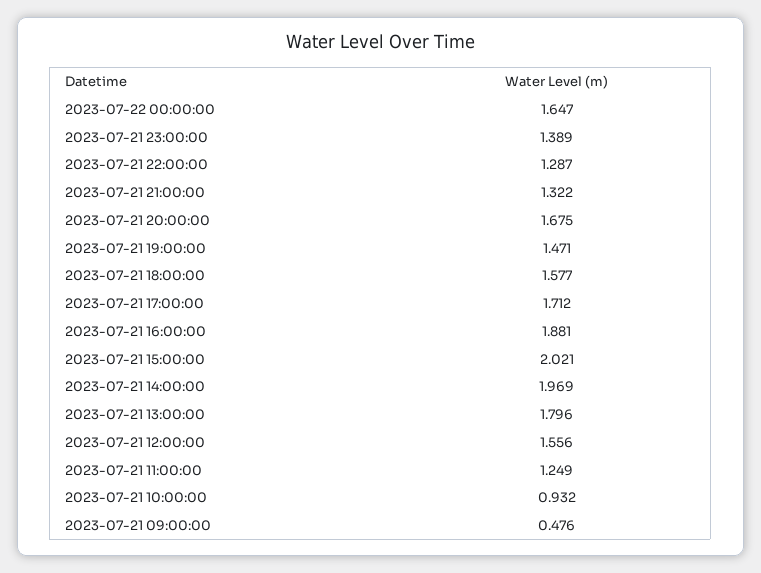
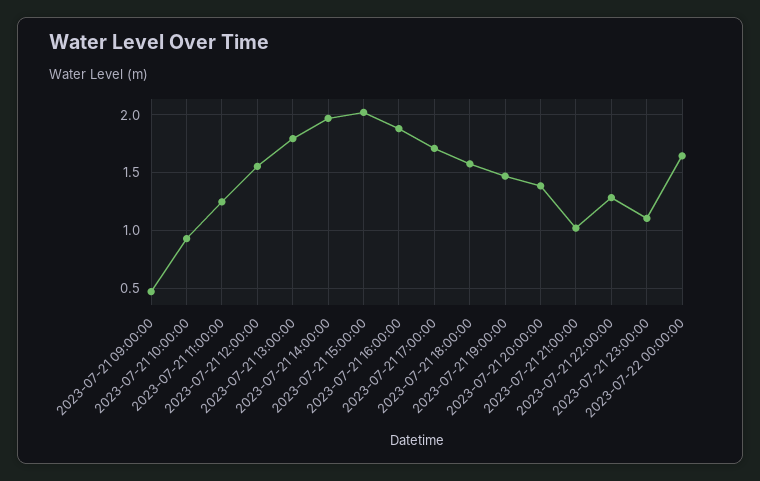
2023-07-21 23:00:00: 1.389 -> 1.1
2023-07-21 21:00:00: 1.322 -> 1
2023-07-21 20:00:00: 1.675 -> 1.4

